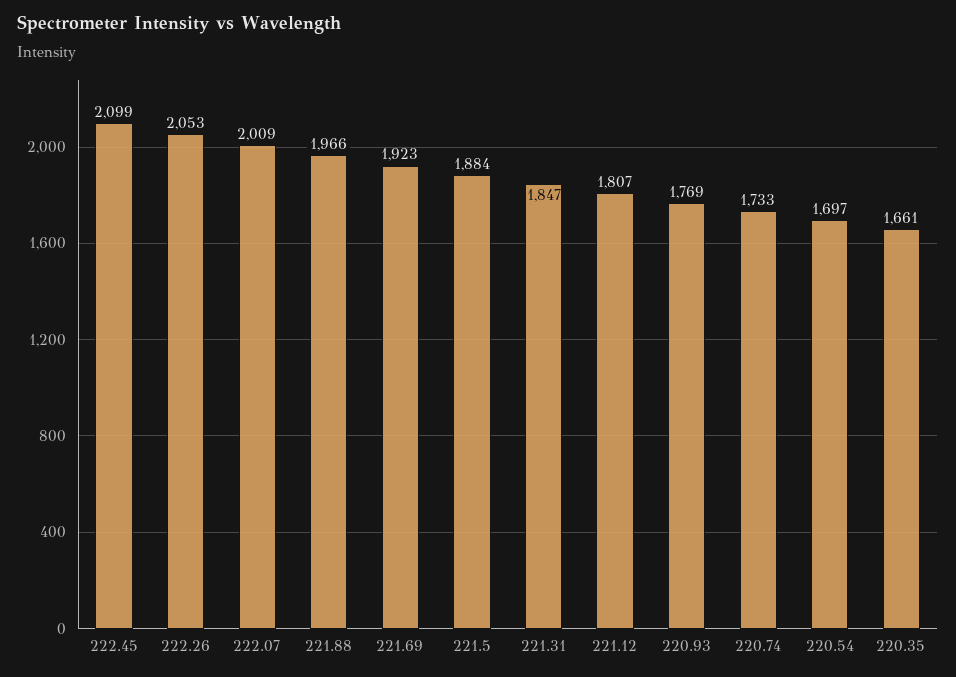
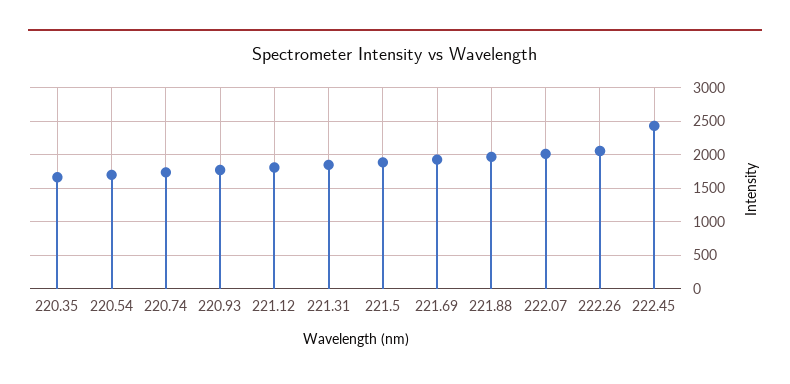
222.45: 2099 -> 2400

